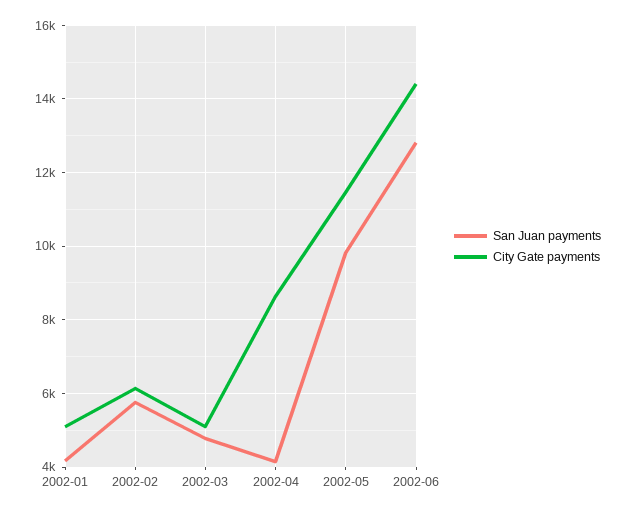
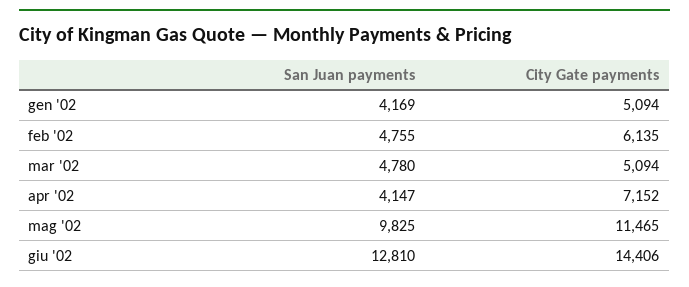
San Juan payments, 2002-02: 5800 -> 4755
City Gate payments, 2002-04: 8600 -> 7152

